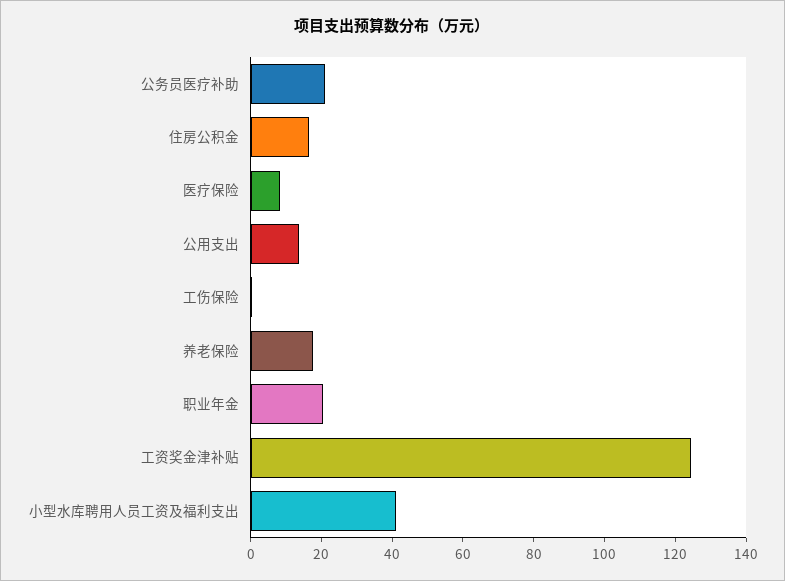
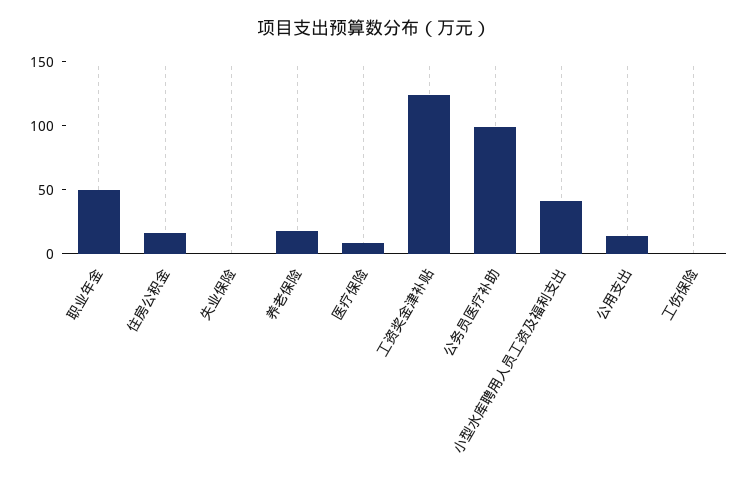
公务员医疗补助: 20 -> 100
职业年金: 20 -> 50
失业保险: none -> 0

